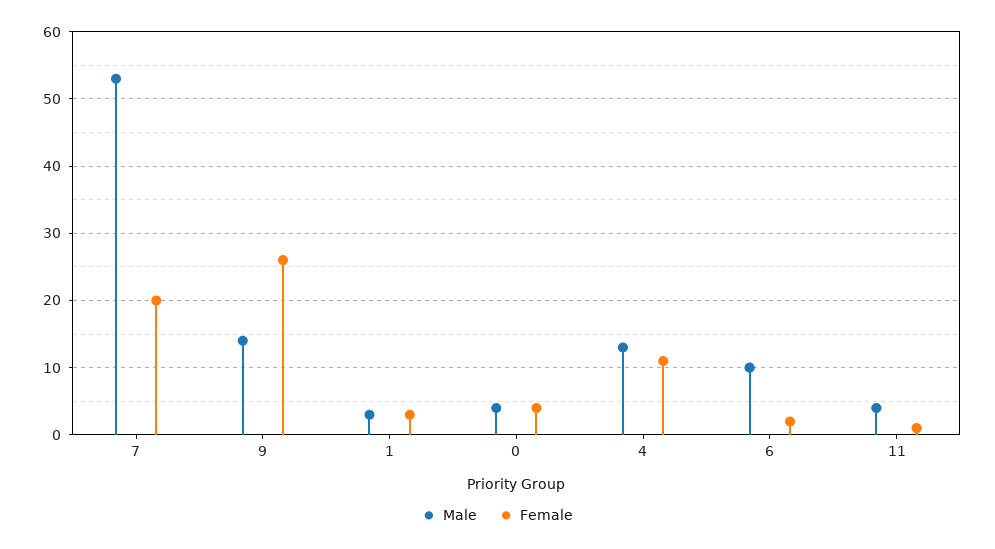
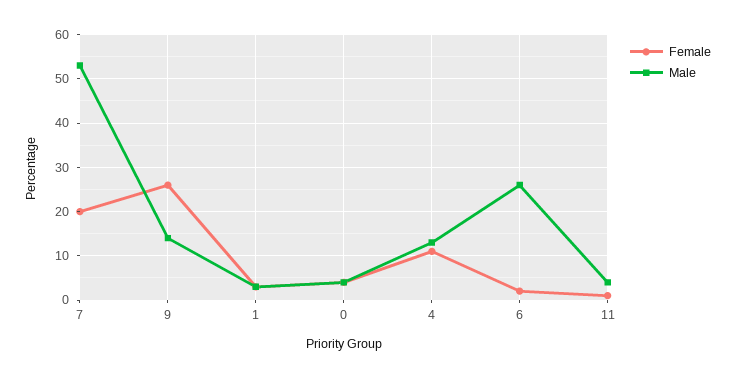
Male, 6: 10 -> 25

